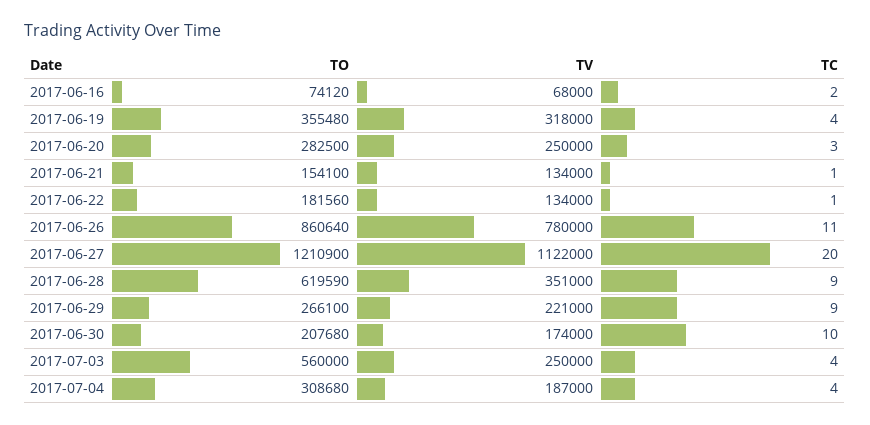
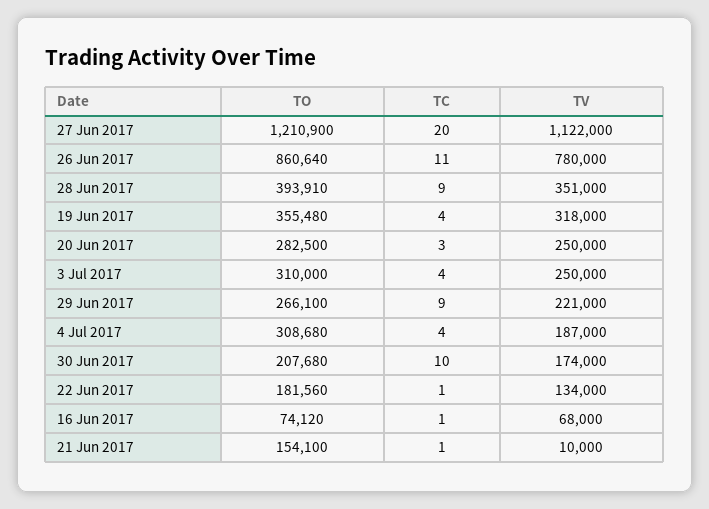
TC, 2017-06-16: 2 -> 1
TV, 2017-06-21: 134000 -> 10000
TO, 2017-06-28: 619590 -> 393910
TO, 2017-07-03: 560000 -> 310000

